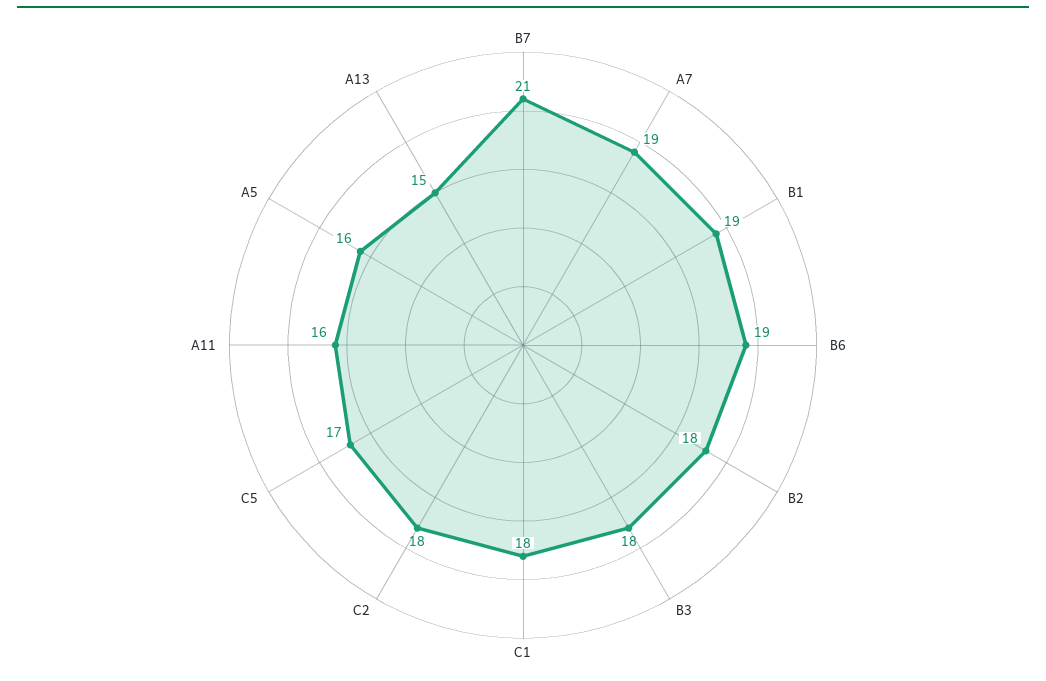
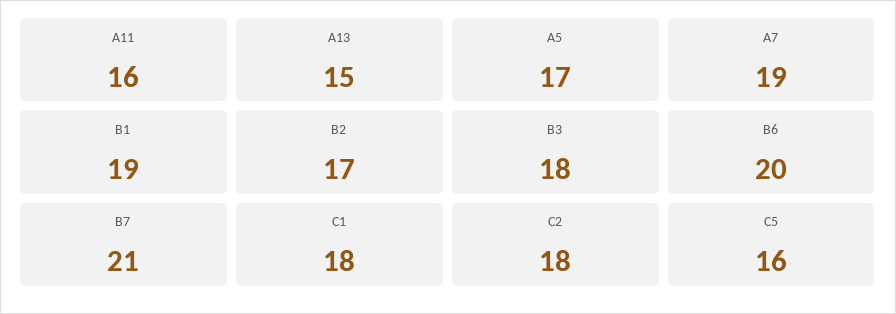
B6: 19 -> 20
B2: 18 -> 17
C5: 17 -> 16
A5: 16 -> 17

